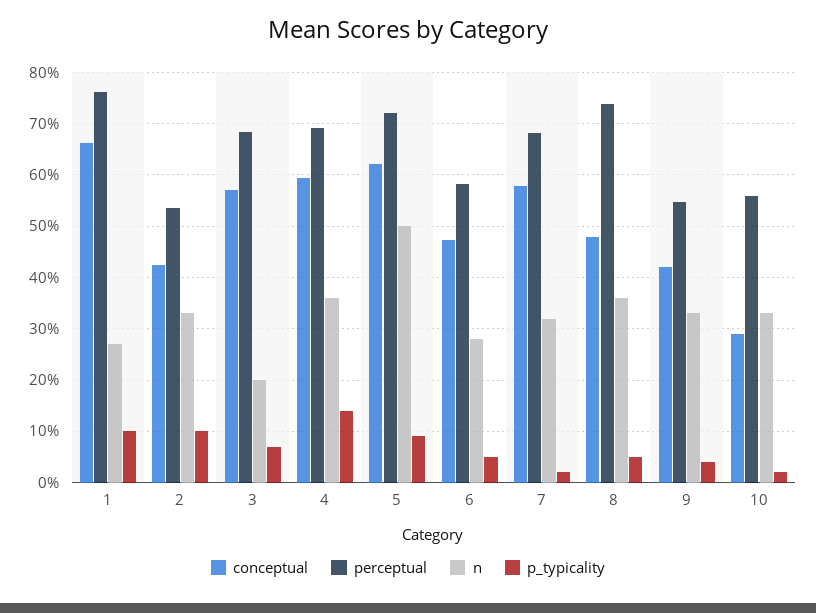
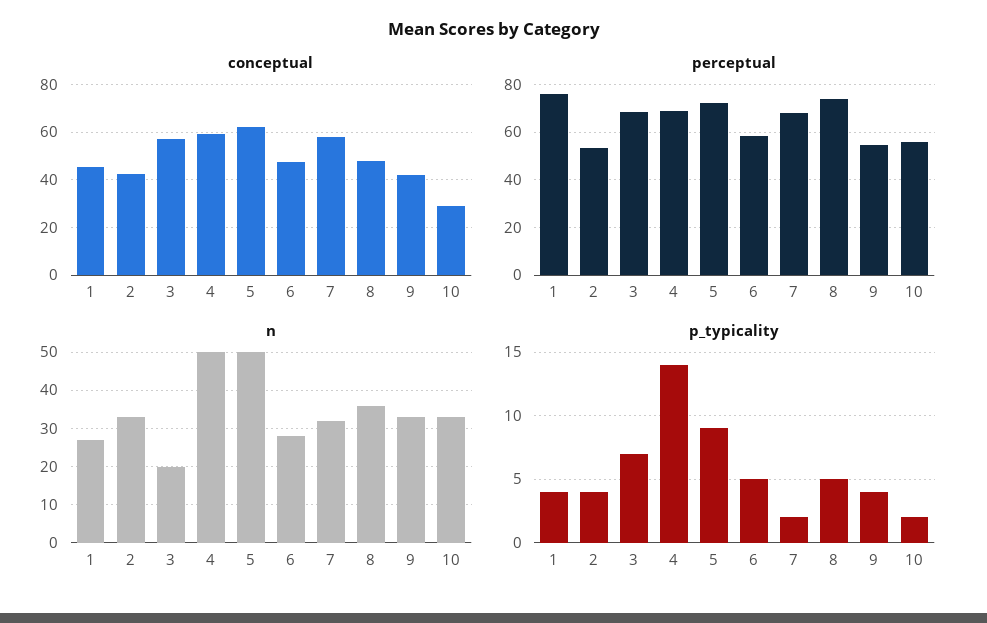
conceptual, 1: 66 -> 45
p_typicality, 1: 10 -> 4
p_typicality, 2: 10 -> 4
n, 4: 36 -> 50

